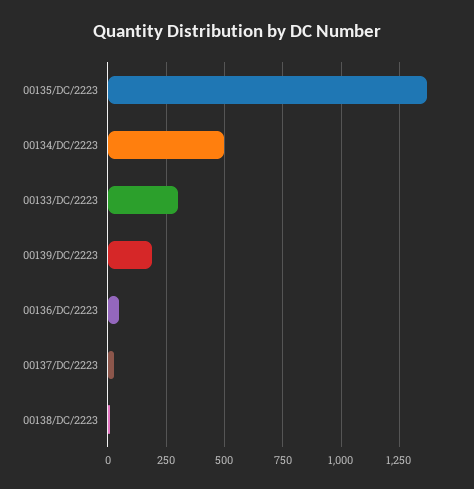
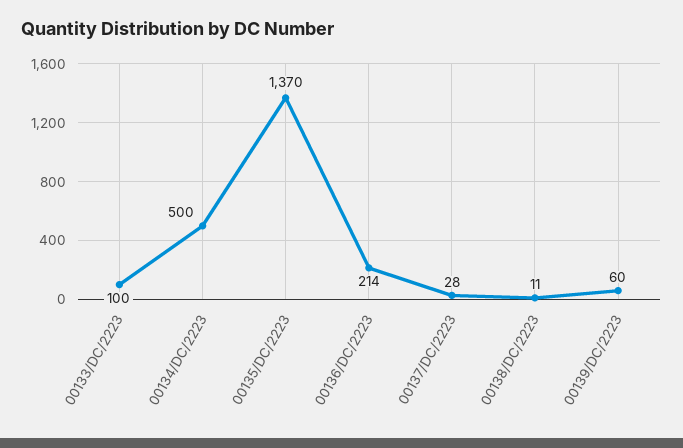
00133/DC/2223: 300 -> 100
00139/DC/2223: 200 -> 60
00136/DC/2223: 50 -> 214

